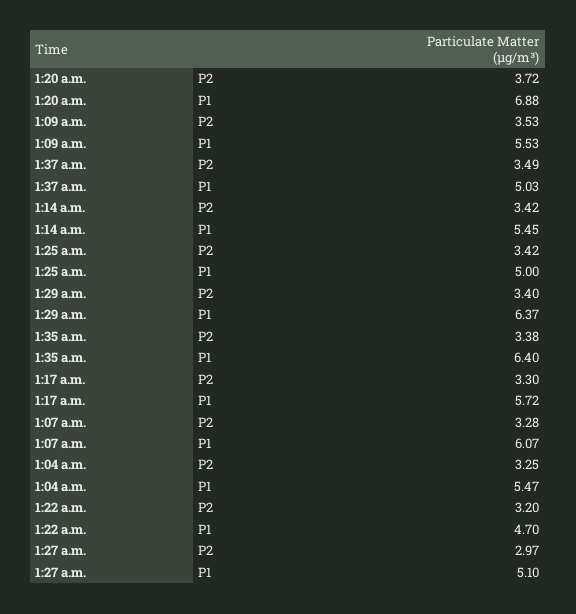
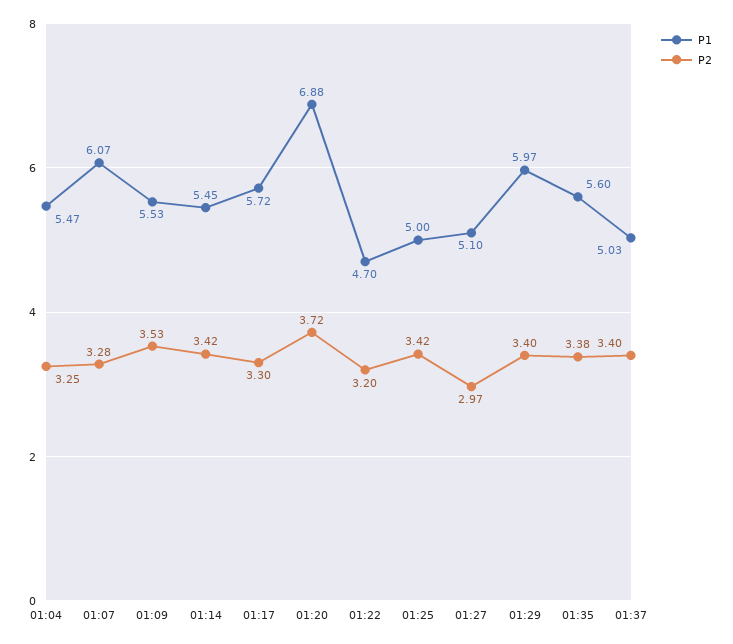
P2, 1:37 a.m.: 3.49 -> 3.4
P1, 1:29 a.m.: 6.37 -> 5.97
P1, 1:35 a.m.: 6.4 -> 5.6

